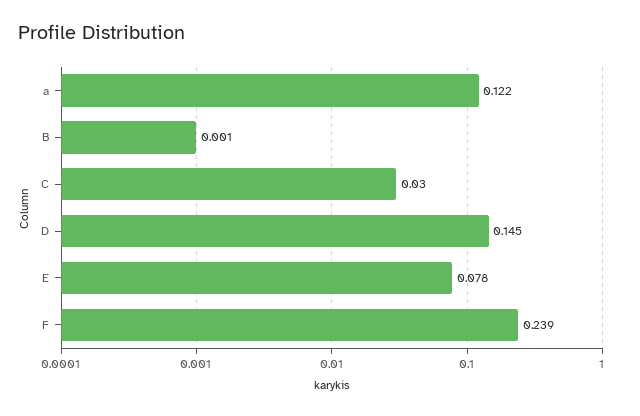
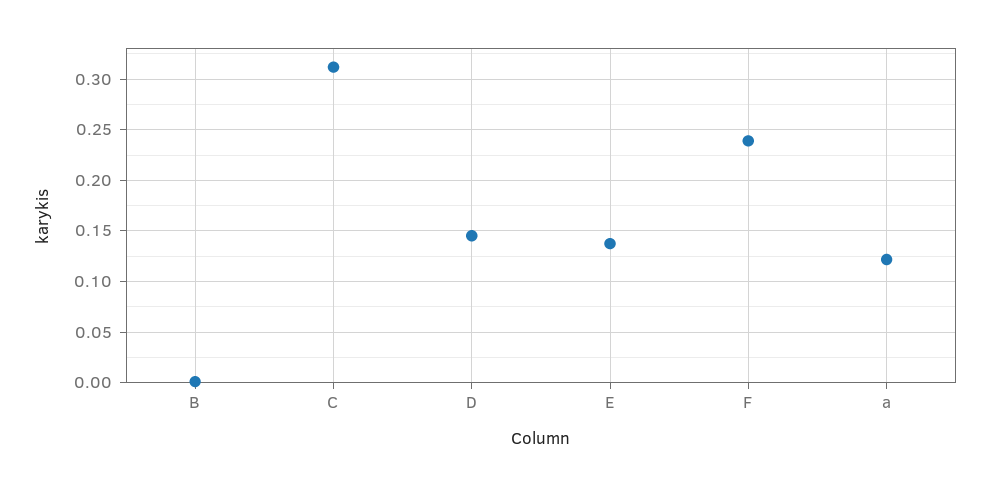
C: 0.03 -> 0.31
E: 0.078 -> 0.14

